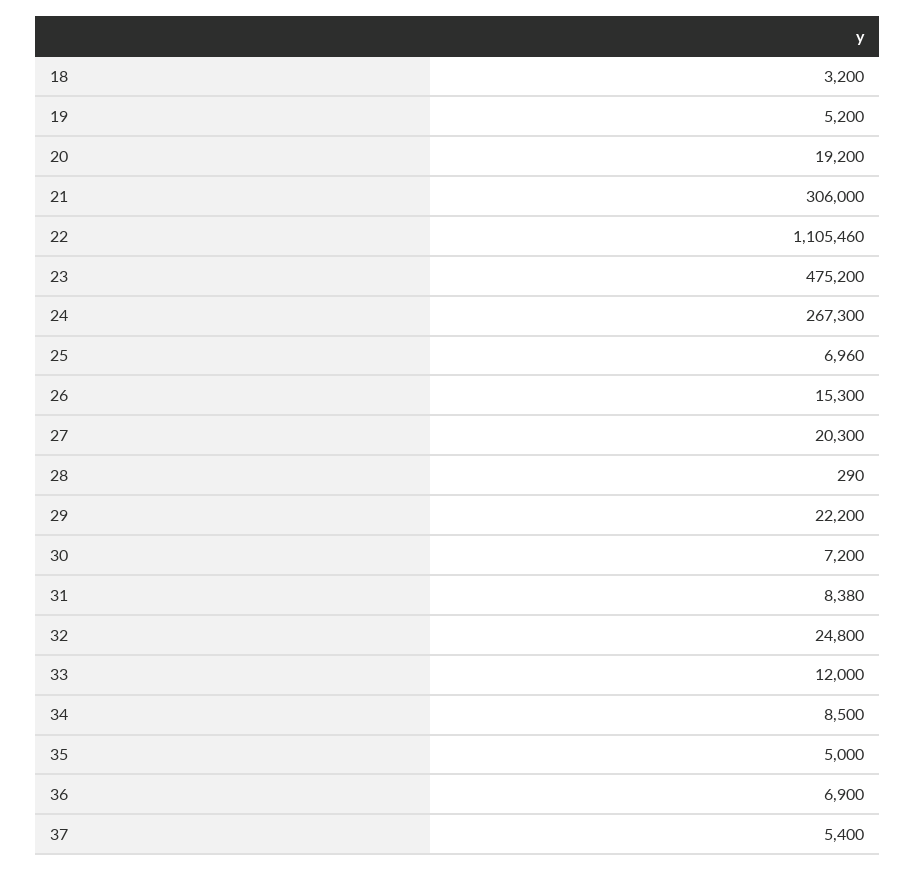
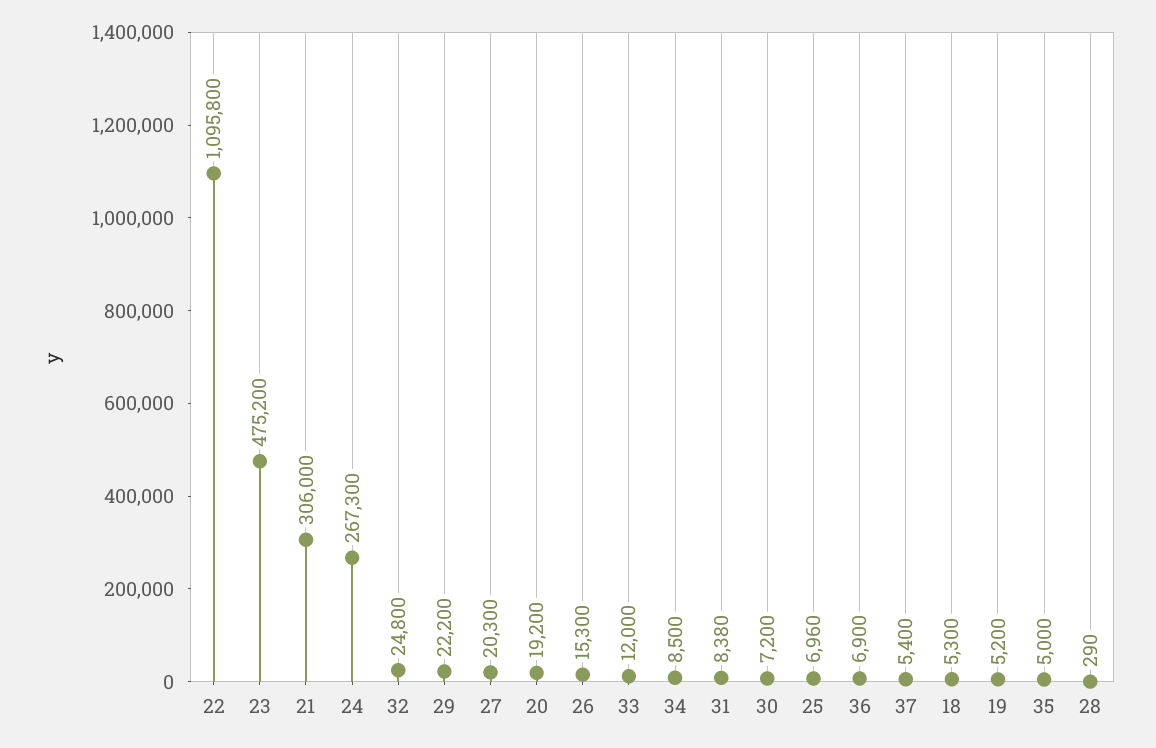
18: 3200 -> 5300
22: 1105460 -> 1095800

